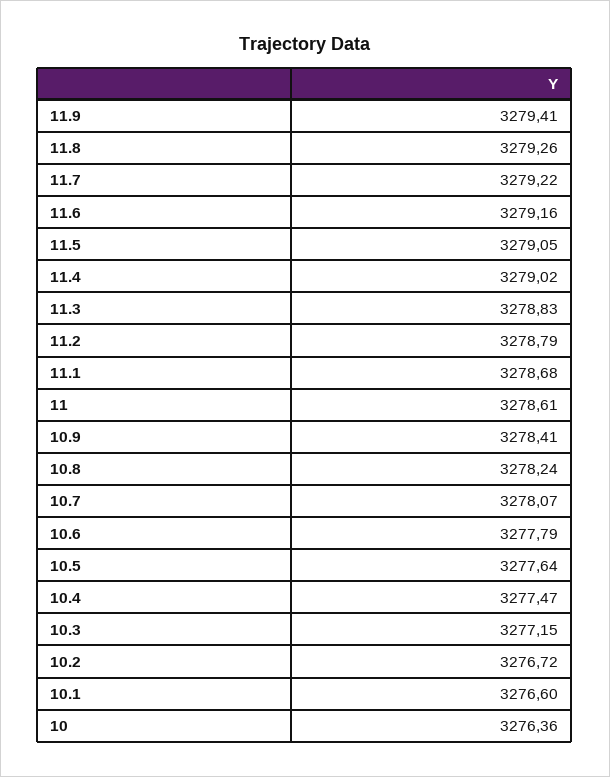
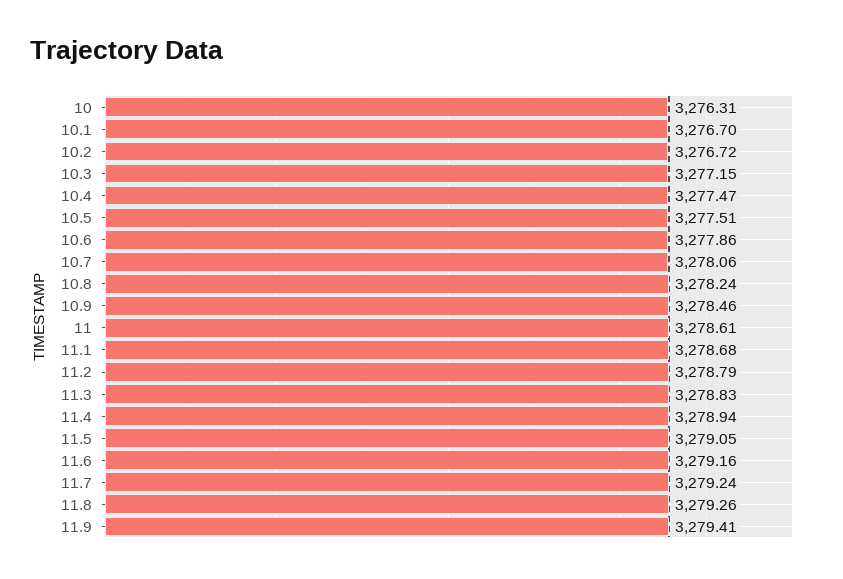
11.7: 3279.22 -> 3279.24
11.4: 3279.02 -> 3278.94
10.9: 3278.41 -> 3278.46
10.7: 3278.07 -> 3278.06
10.6: 3277.79 -> 3277.86
10.5: 3277.64 -> 3277.51
10.1: 3276.6 -> 3276.7
10: 3276.36 -> 3276.31

